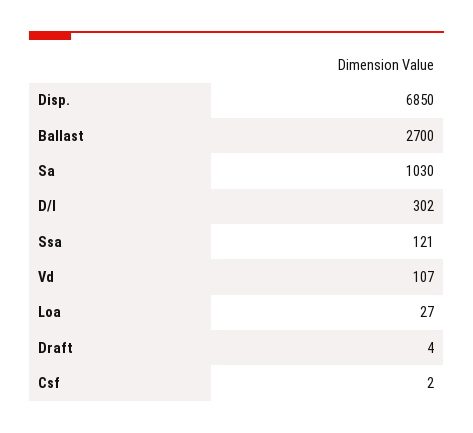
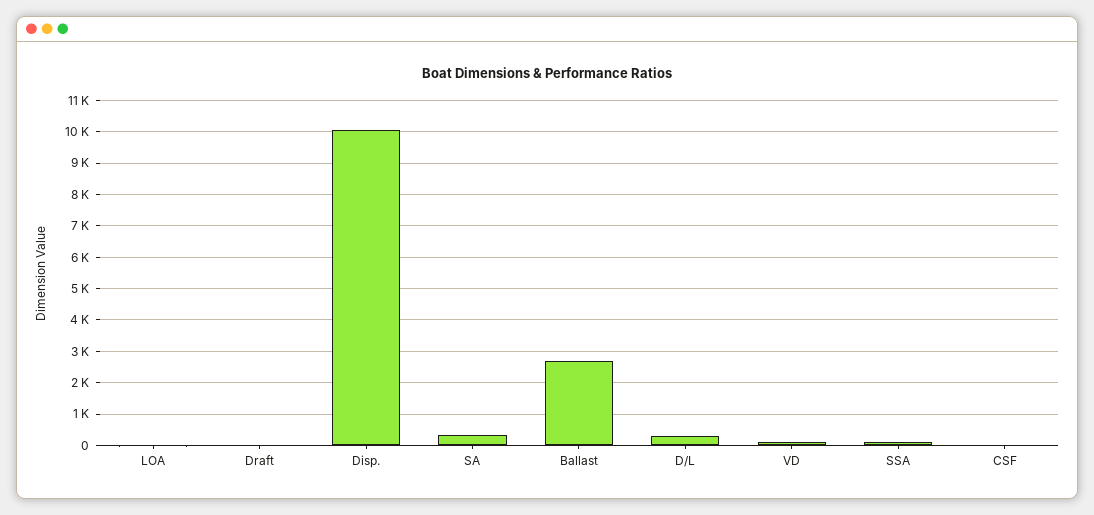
Disp.: 6850 -> 10000
Sa: 1030 -> 400

